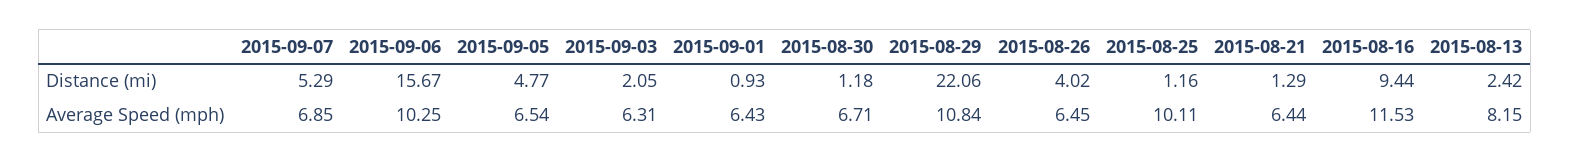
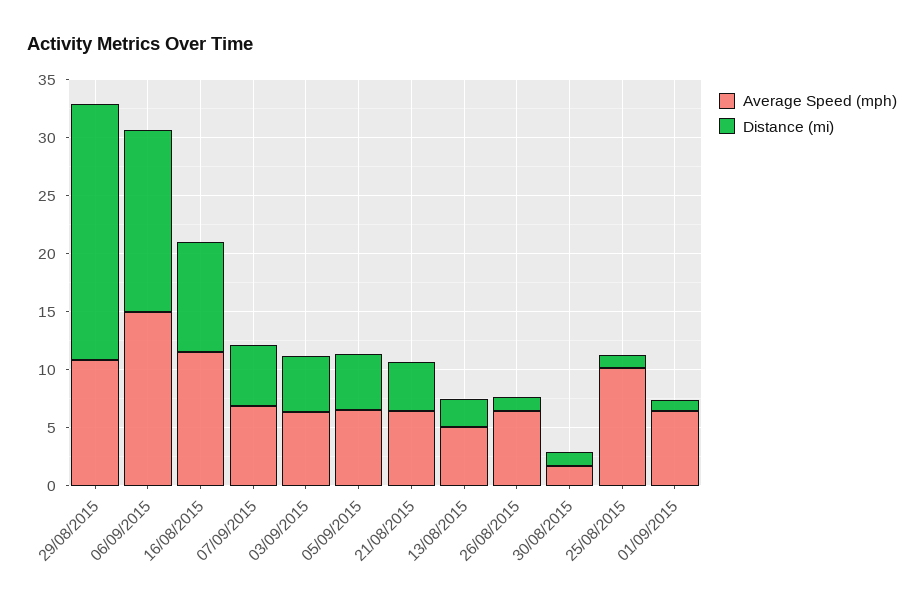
Distance (mi), 2015-09-03: 2.05 -> 5
Distance (mi), 2015-08-26: 4.02 -> 1
Distance (mi), 2015-08-21: 1.29 -> 4
Average Speed (mph), 2015-09-06: 10.25 -> 15
Average Speed (mph), 2015-08-30: 6.71 -> 2
Average Speed (mph), 2015-08-13: 8.15 -> 5

